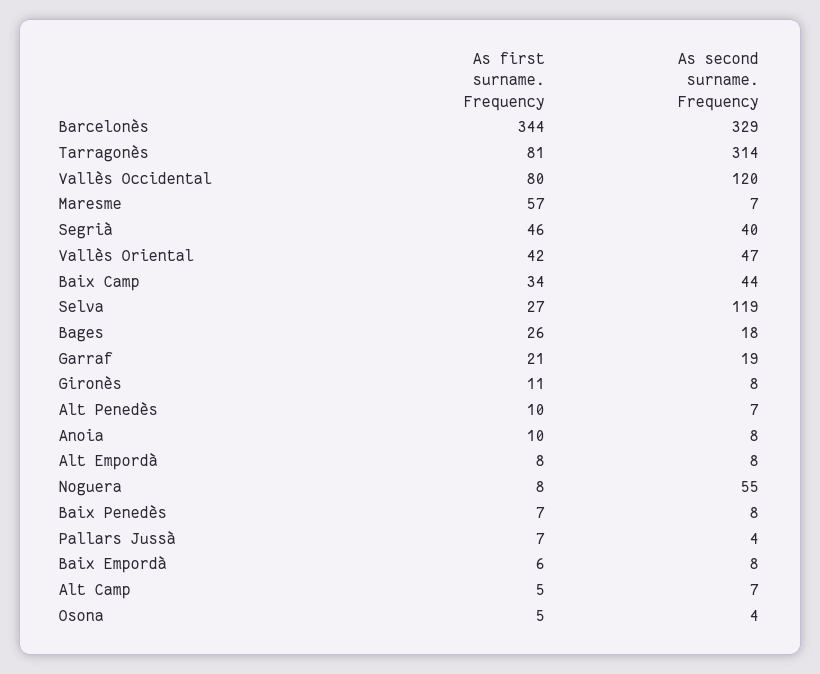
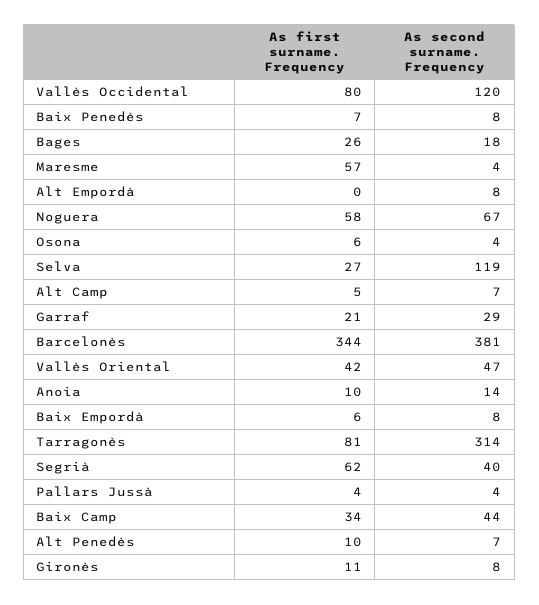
As second surname. Frequency, Barcelonès: 329 -> 381
As second surname. Frequency, Maresme: 7 -> 4
As first surname. Frequency, Segrià: 46 -> 62
As second surname. Frequency, Garraf: 19 -> 29
As second surname. Frequency, Anoia: 8 -> 14
As first surname. Frequency, Alt Empordà: 8 -> 0
As first surname. Frequency, Noguera: 8 -> 58
As second surname. Frequency, Noguera: 55 -> 67
As first surname. Frequency, Pallars Jussà: 7 -> 4
As first surname. Frequency, Osona: 5 -> 6

